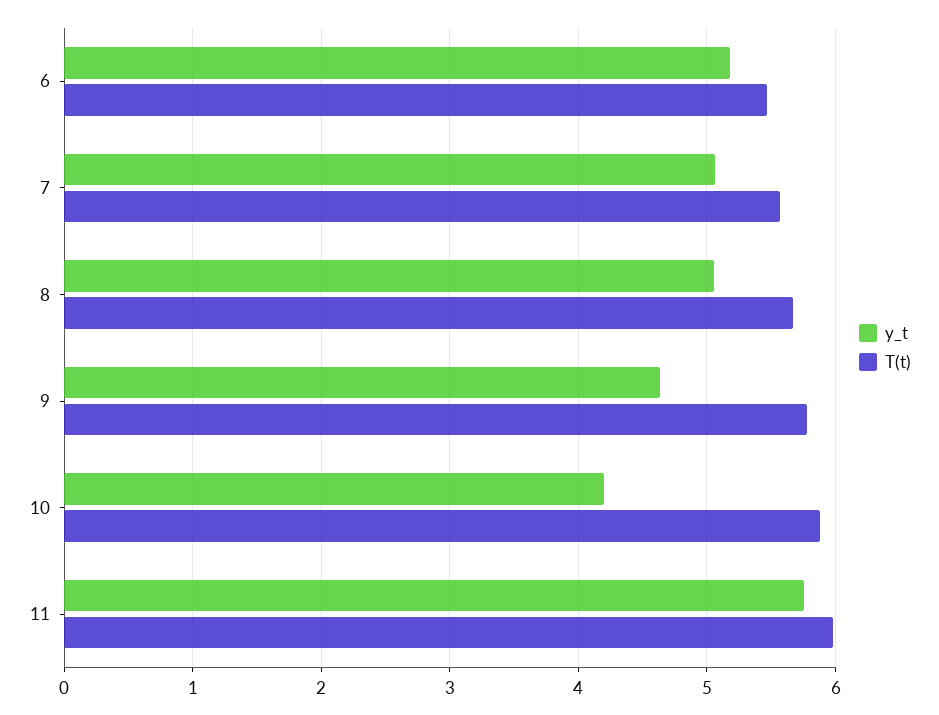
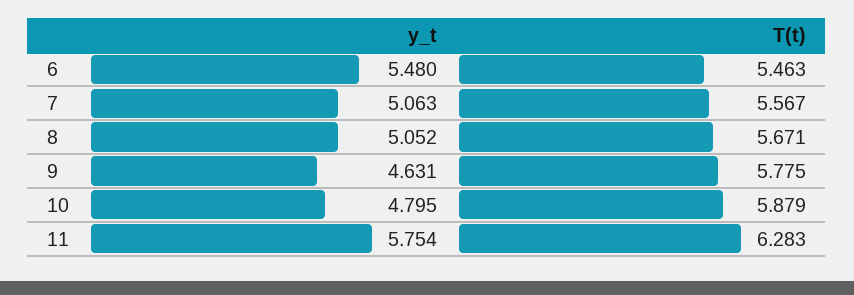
y_t, 6: 5.2 -> 5.48
y_t, 10: 4.2 -> 4.795
T(t), 11: 6 -> 6.283

